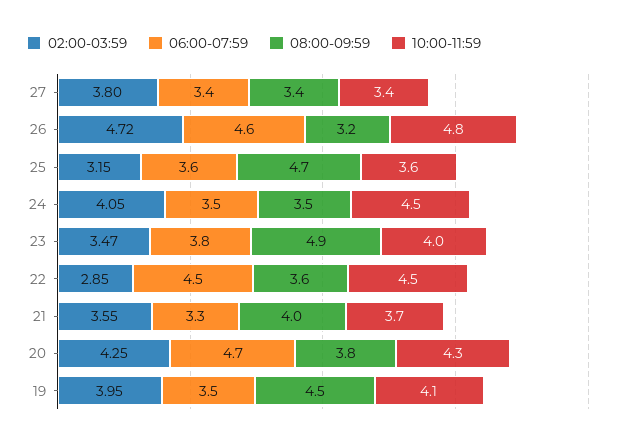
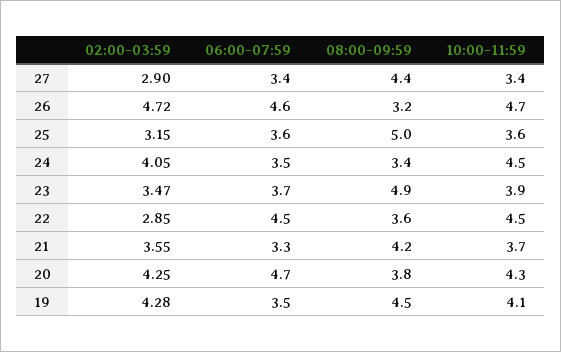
02:00-03:59, 27: 3.8 -> 2.9
08:00-09:59, 27: 3.4 -> 4.4
10:00-11:59, 26: 4.8 -> 4.7
08:00-09:59, 25: 4.7 -> 5
08:00-09:59, 24: 3.5 -> 3.4
06:00-07:59, 23: 3.8 -> 3.7
10:00-11:59, 23: 4 -> 3.9
08:00-09:59, 21: 4 -> 4.2
02:00-03:59, 19: 3.95 -> 4.28

